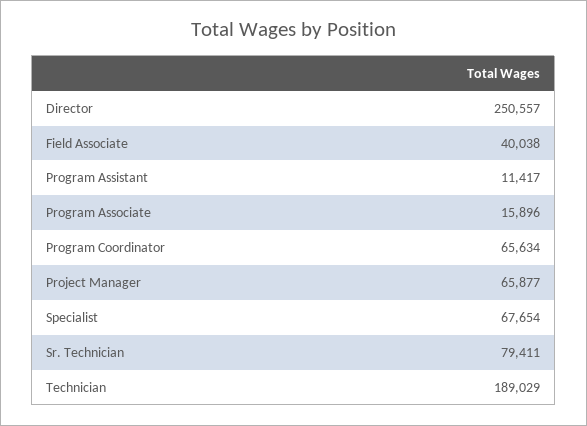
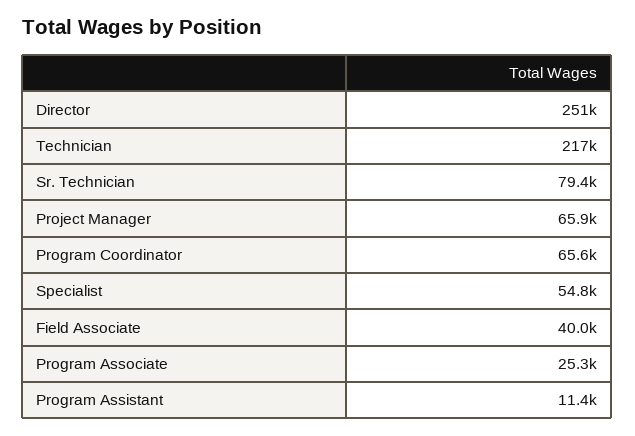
Program Associate: 15896 -> 25300
Specialist: 67654 -> 54800
Technician: 189029 -> 217000

